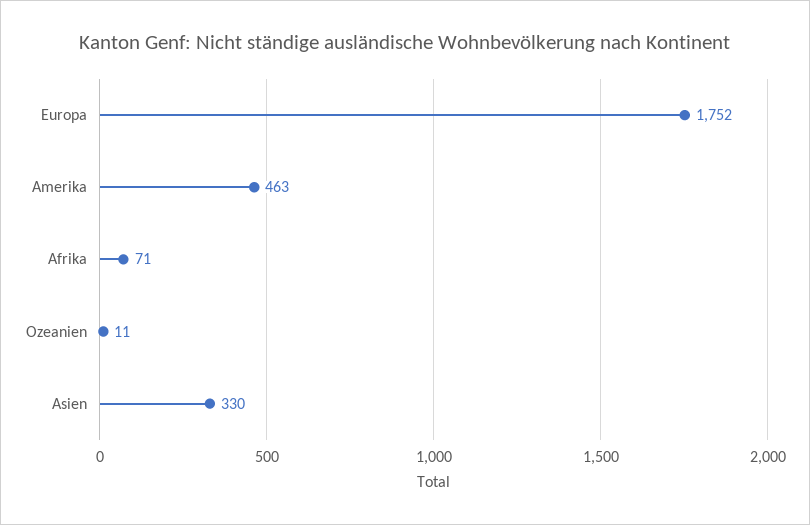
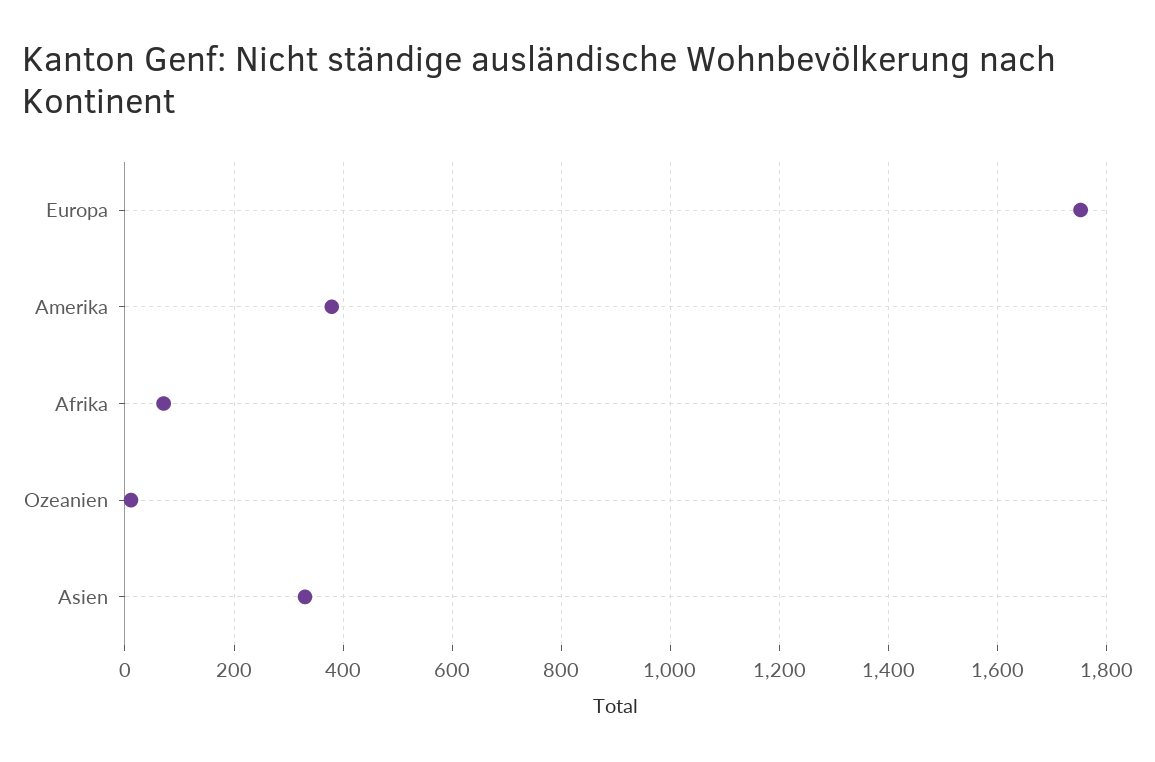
Amerika: 463 -> 380

